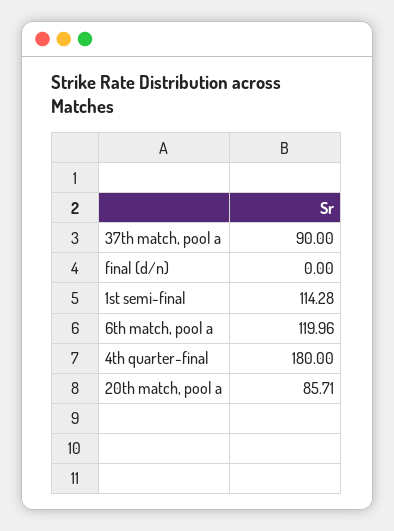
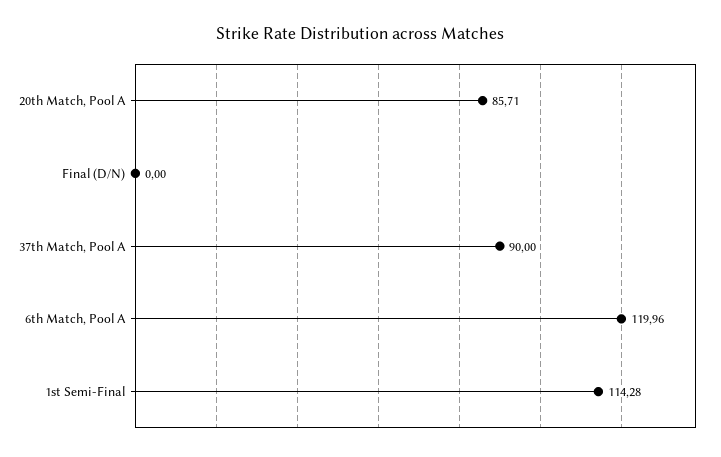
4th quarter-final: 180 -> none

